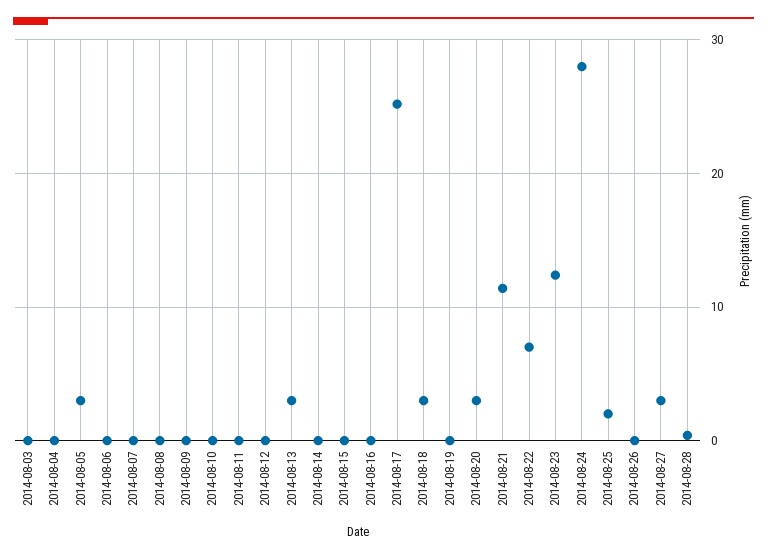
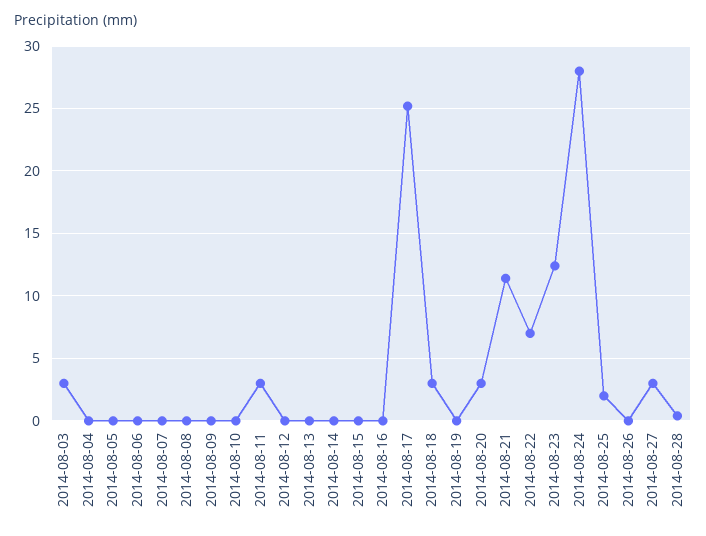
2014-08-03: 0 -> 3
2014-08-05: 3 -> 0
2014-08-11: 0 -> 3
2014-08-13: 3 -> 0

